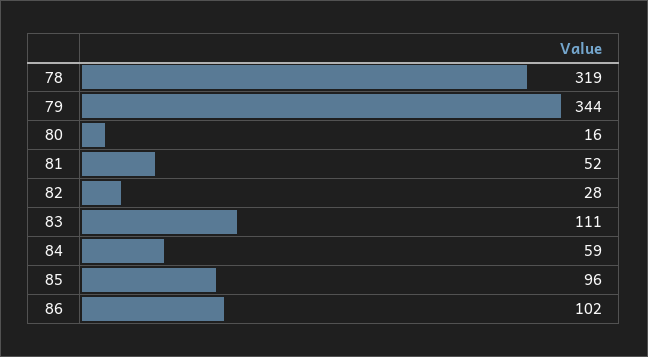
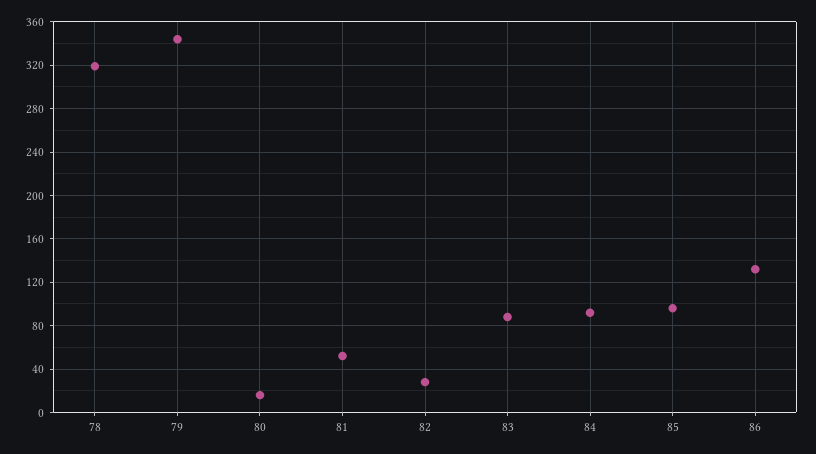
83: 111 -> 90
84: 59 -> 90
86: 102 -> 130

